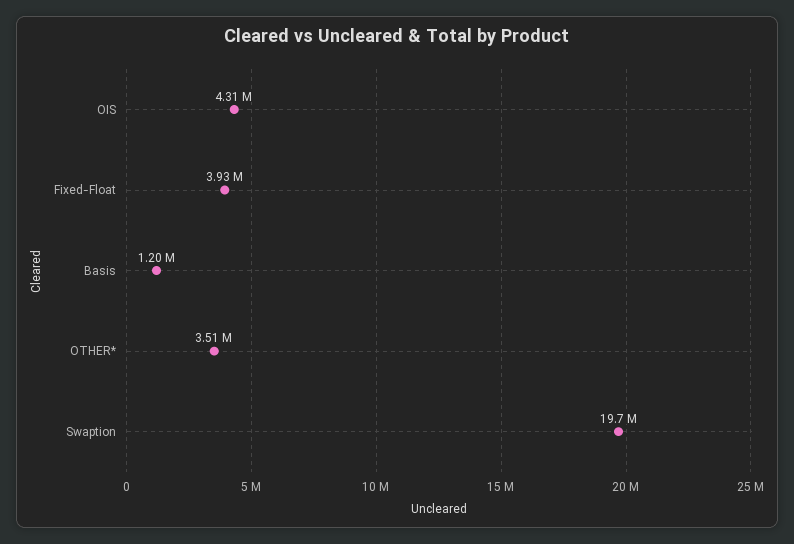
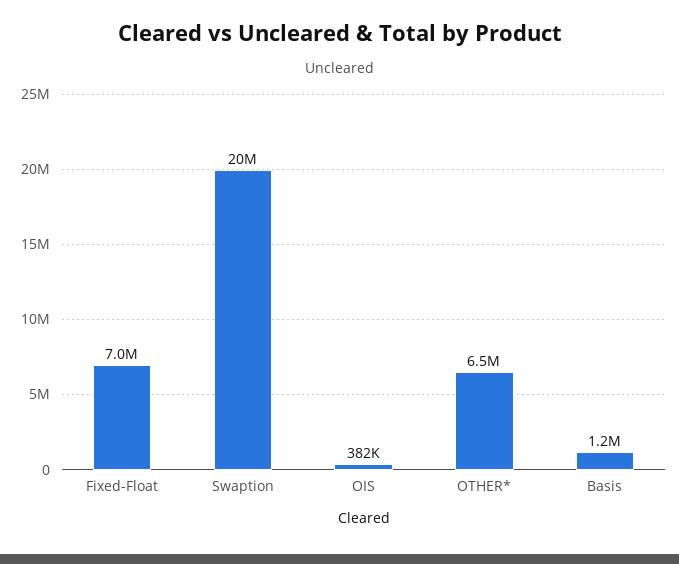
OIS: 4310000 -> 382000
Fixed-Float: 3930000 -> 7000000
OTHER*: 3510000 -> 6500000

